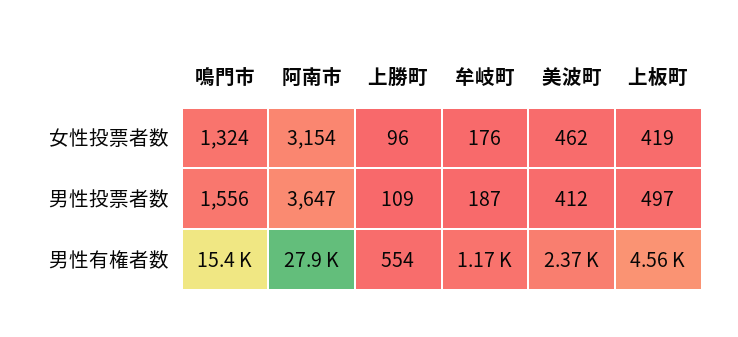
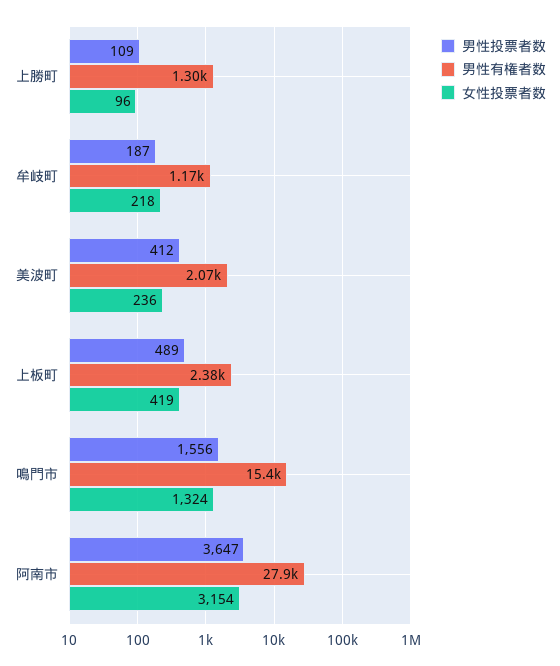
女性投票者数, 牟岐町: 176 -> 218
女性投票者数, 美波町: 462 -> 236
男性投票者数, 上板町: 497 -> 489
男性有権者数, 上勝町: 554 -> 1300
男性有権者数, 美波町: 2370 -> 2070
男性有権者数, 上板町: 4560 -> 2380

